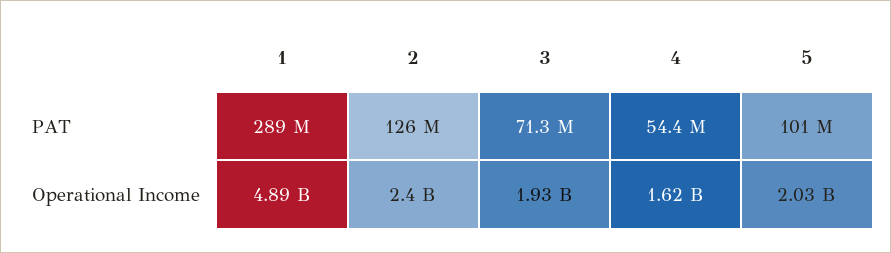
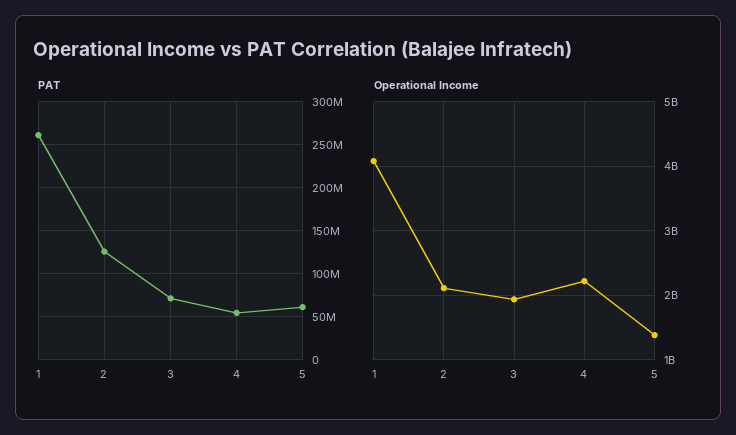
PAT, 1: 289000000 -> 260000000
PAT, 5: 101000000 -> 60000000
Operational Income, 1: 4890000000 -> 4100000000
Operational Income, 2: 2400000000 -> 2100000000
Operational Income, 4: 1620000000 -> 2200000000
Operational Income, 5: 2030000000 -> 1400000000

